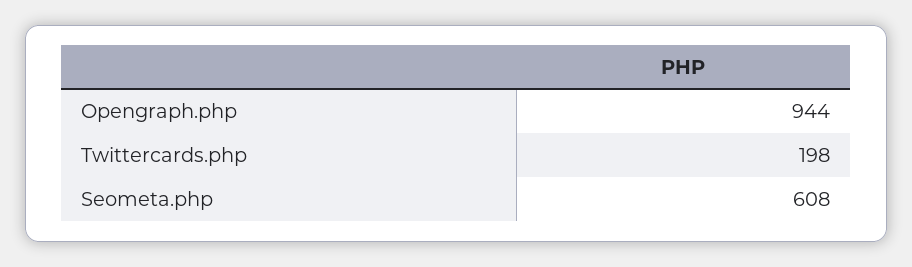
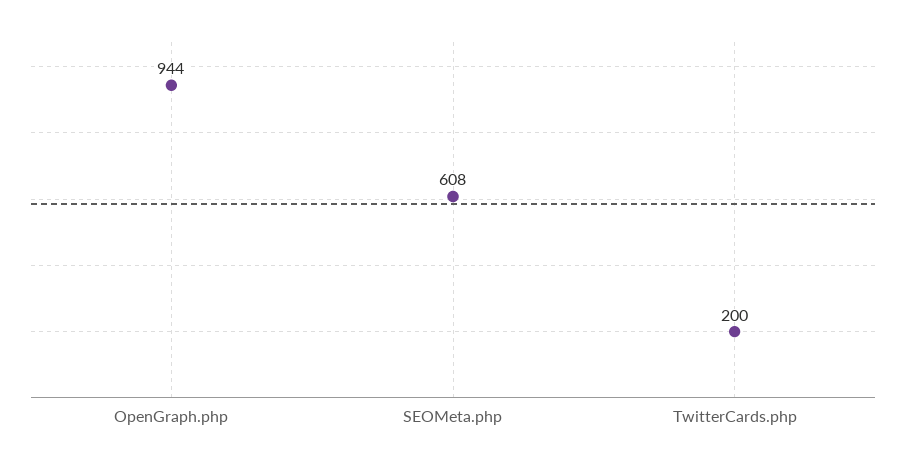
Twittercards.php: 198 -> 200

